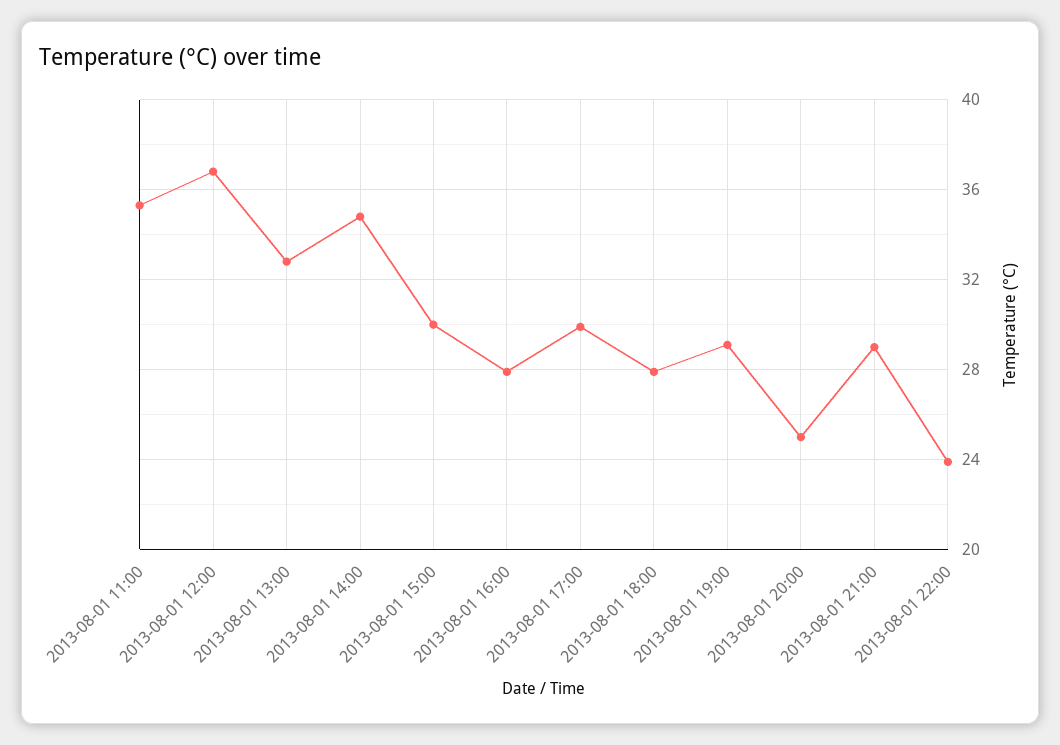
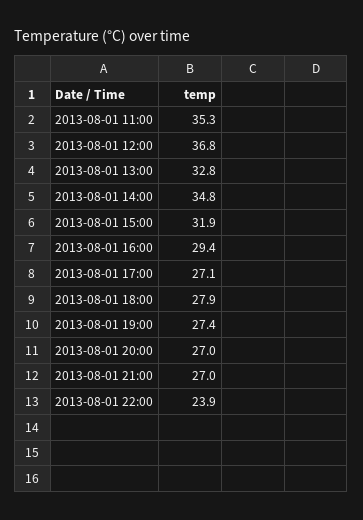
2013-08-01 15:00: 30 -> 31.9
2013-08-01 16:00: 28 -> 29.4
2013-08-01 17:00: 30 -> 27.1
2013-08-01 19:00: 29 -> 27.4
2013-08-01 20:00: 25 -> 27
2013-08-01 21:00: 29 -> 27

